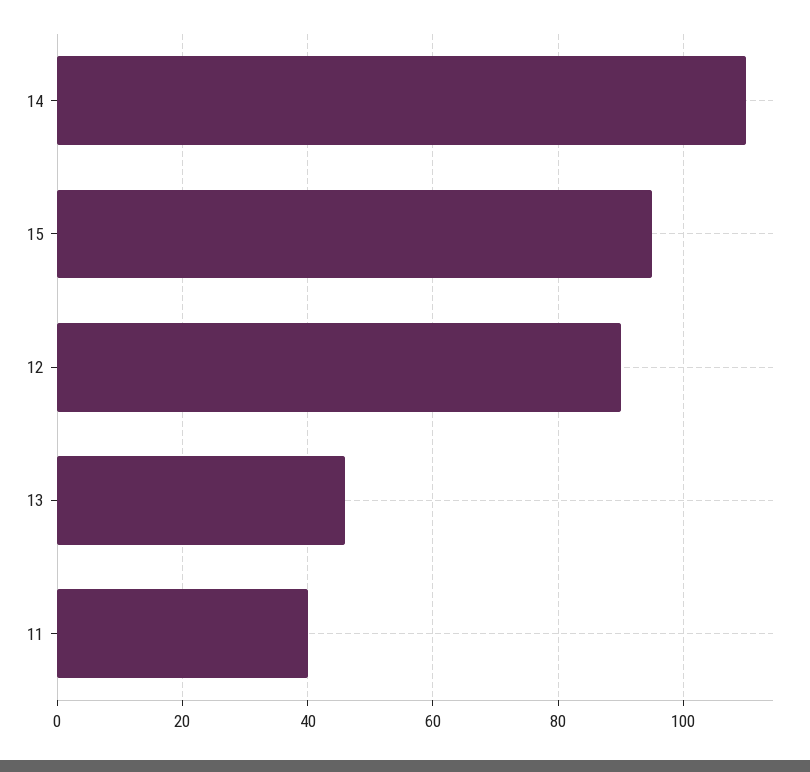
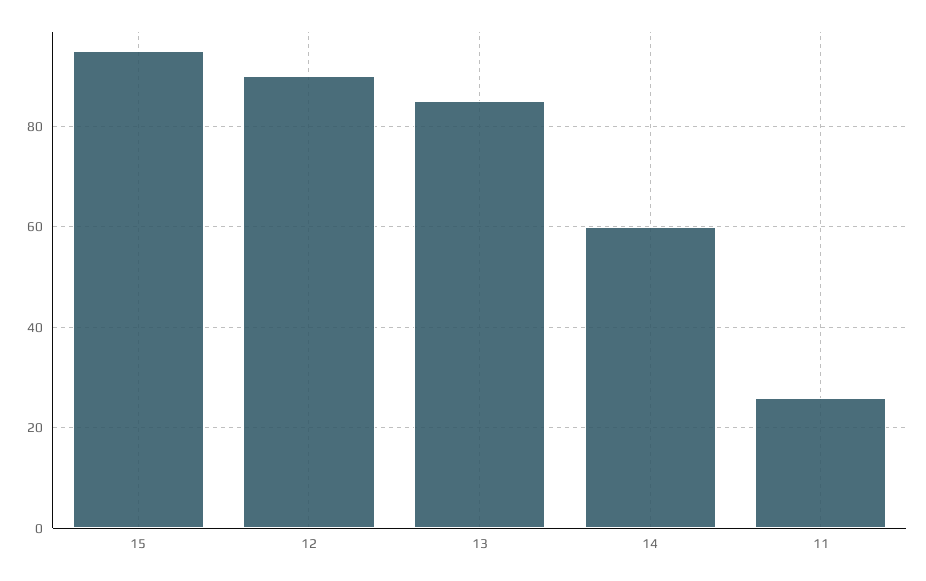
14: 110 -> 60
13: 45 -> 85
11: 40 -> 25

